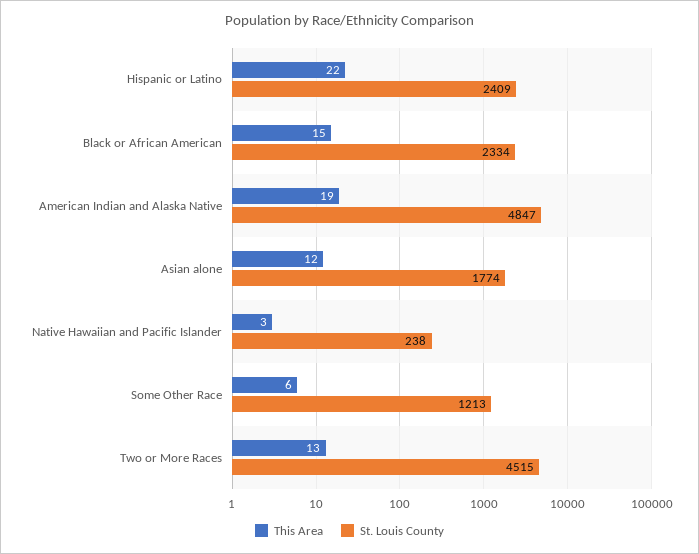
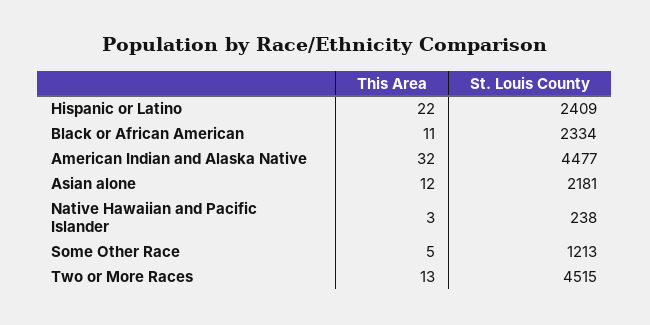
This Area, Black or African American: 15 -> 11
This Area, American Indian and Alaska Native: 19 -> 32
St. Louis County, American Indian and Alaska Native: 4847 -> 4477
St. Louis County, Asian alone: 1774 -> 2181
This Area, Some Other Race: 6 -> 5

